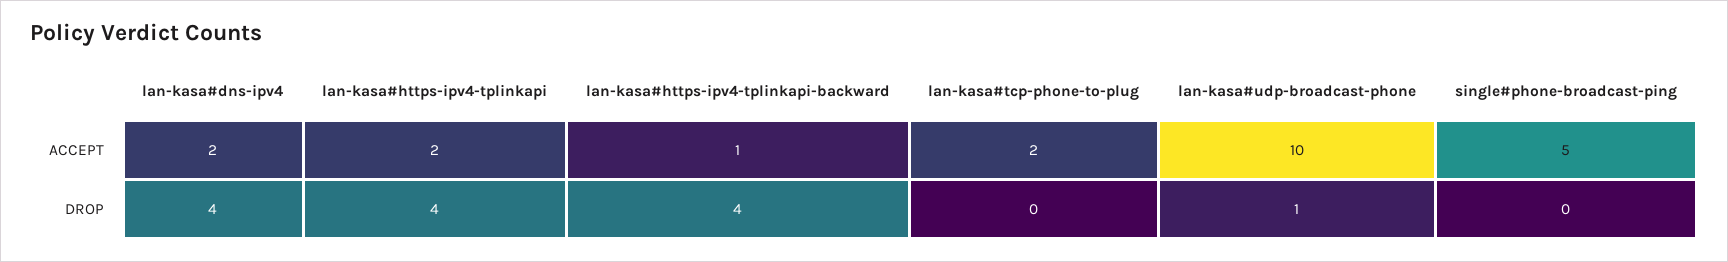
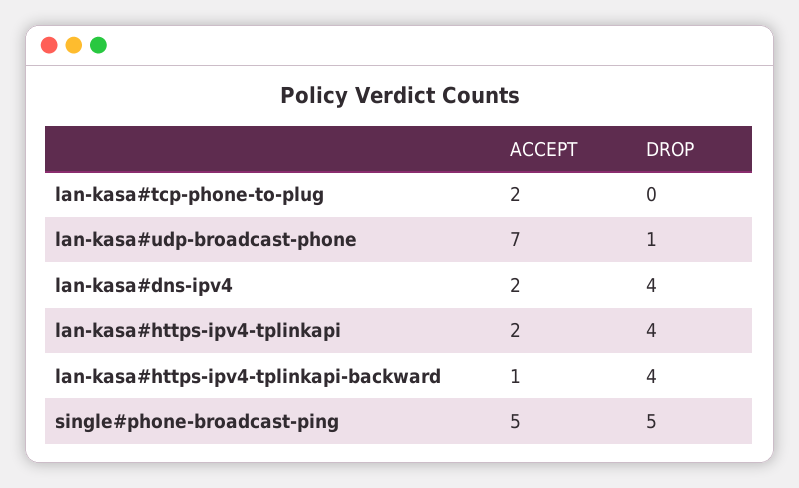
lan-kasa#udp-broadcast-phone, ACCEPT: 10 -> 7
single#phone-broadcast-ping, DROP: 0 -> 5

